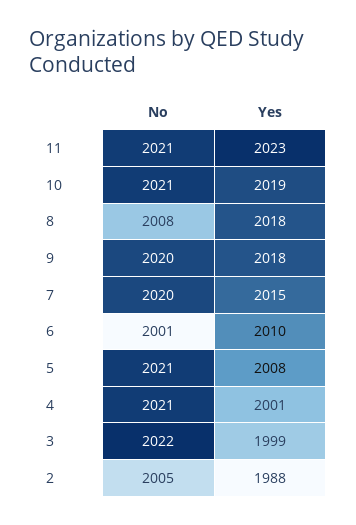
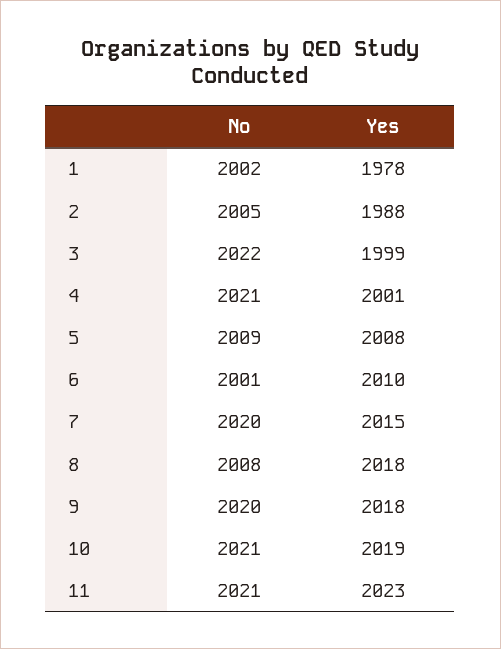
No, 5: 2021 -> 2009
No, 1: none -> 2002
Yes, 1: none -> 1978

